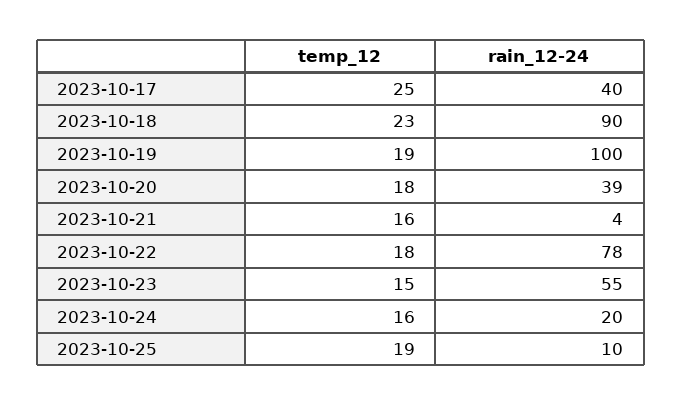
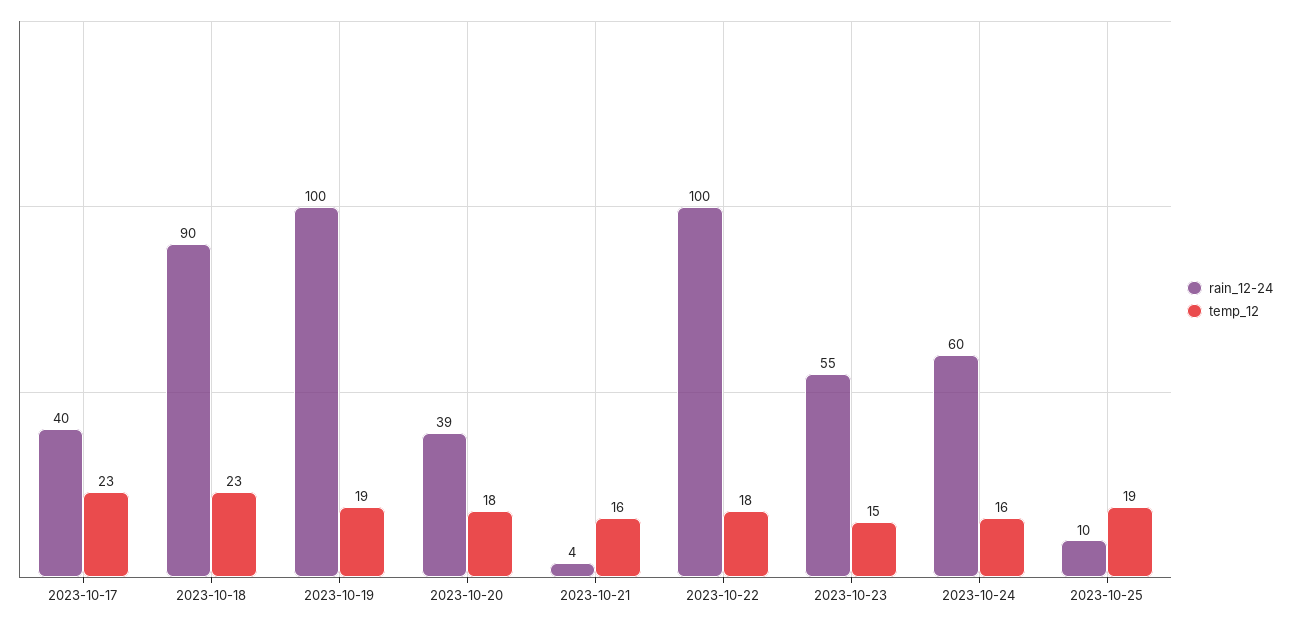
temp_12, 2023-10-17: 25 -> 23
rain_12-24, 2023-10-22: 78 -> 100
rain_12-24, 2023-10-24: 20 -> 60

